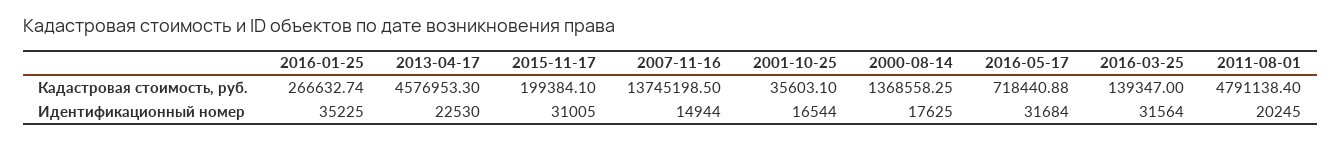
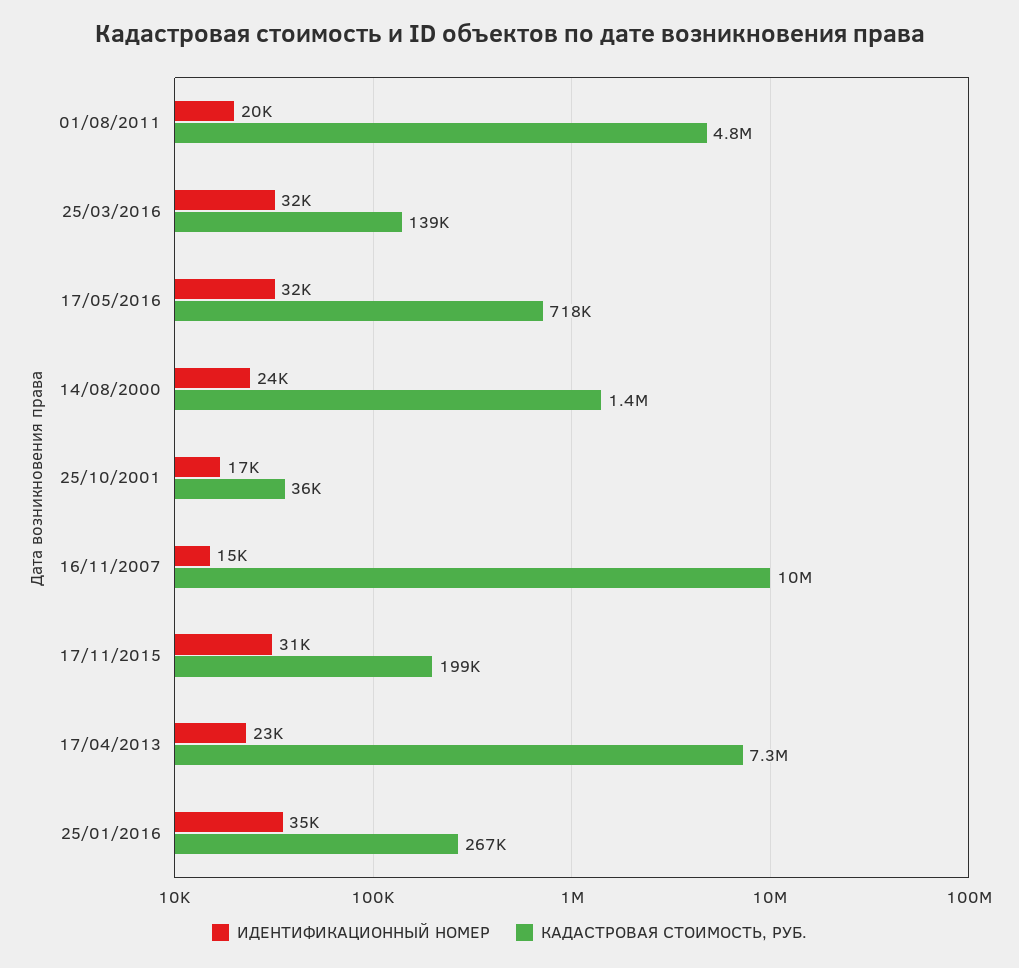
Кадастровая стоимость, руб., 2013-04-17: 4576953.3 -> 7300000
Кадастровая стоимость, руб., 2007-11-16: 13745198.5 -> 10000000
Идентификационный номер, 2000-08-14: 17625 -> 24000

